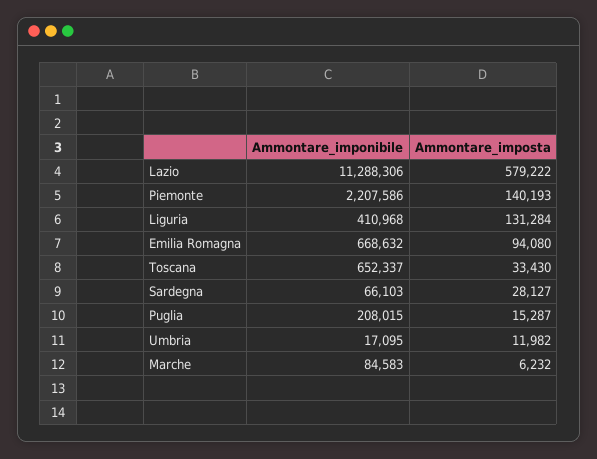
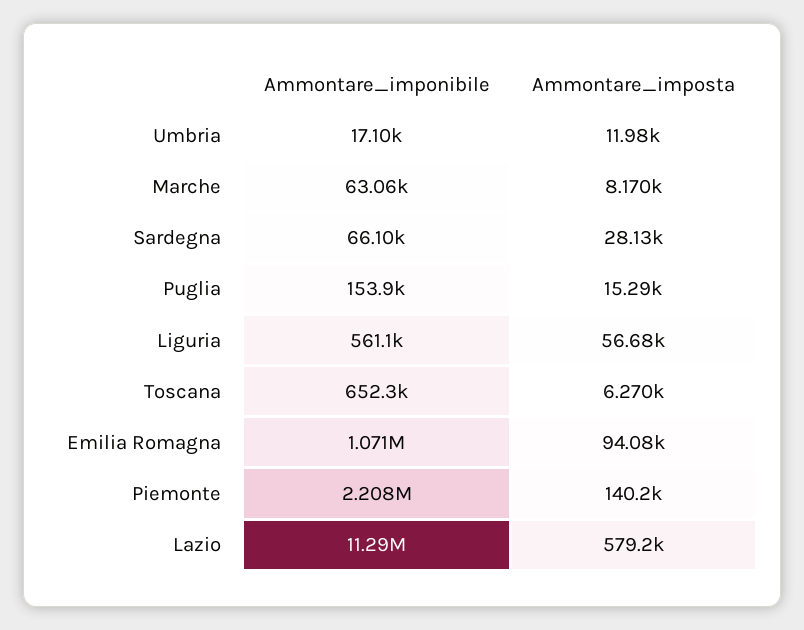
Ammontare_imponibile, Liguria: 410968 -> 561100
Ammontare_imposta, Liguria: 131284 -> 56680
Ammontare_imponibile, Emilia Romagna: 668632 -> 1071000
Ammontare_imposta, Toscana: 33430 -> 6270
Ammontare_imponibile, Puglia: 208015 -> 153900
Ammontare_imponibile, Marche: 84583 -> 63060
Ammontare_imposta, Marche: 6232 -> 8170

